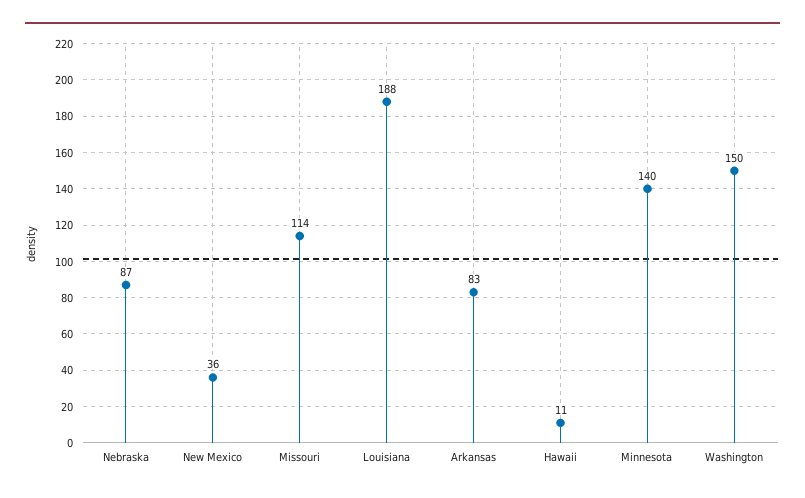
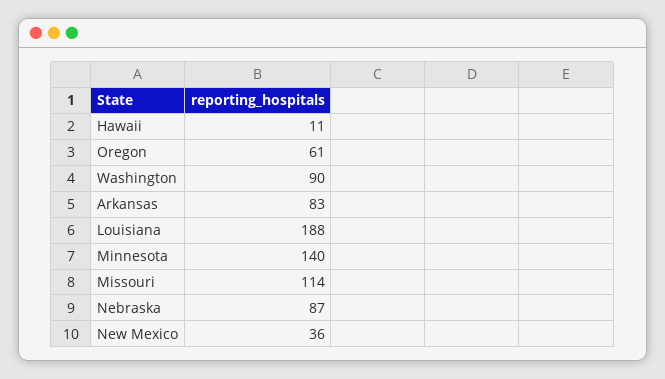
Washington: 150 -> 90
Oregon: none -> 61

